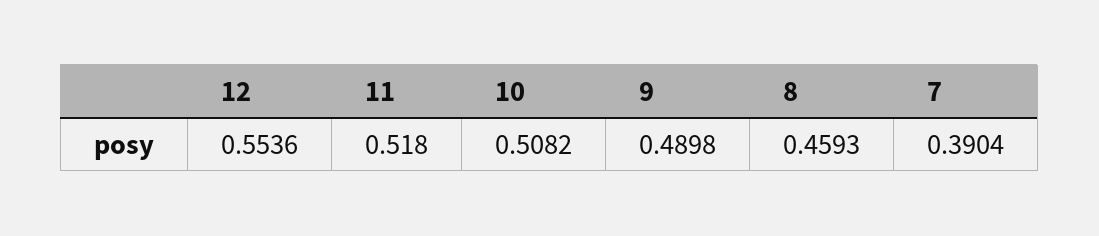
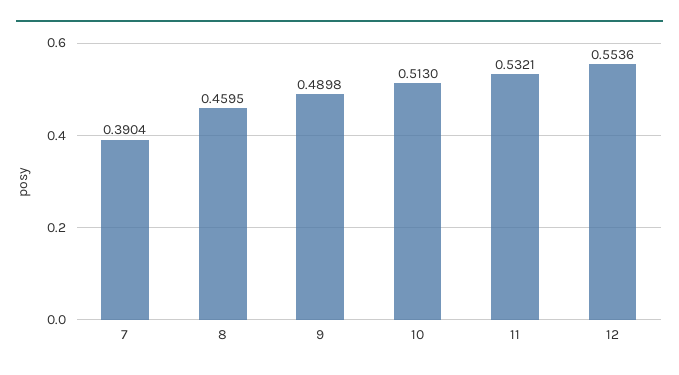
11: 0.518 -> 0.5321
10: 0.5082 -> 0.513
8: 0.4593 -> 0.4595

